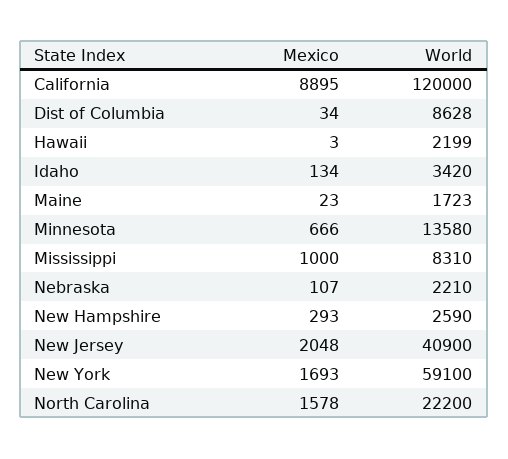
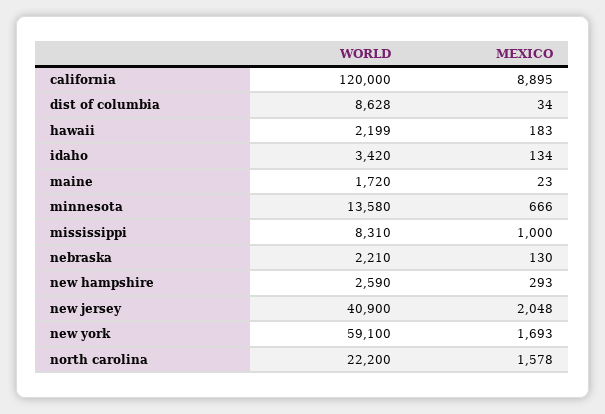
Mexico, Hawaii: 3 -> 183
World, Maine: 1723 -> 1720
Mexico, Nebraska: 107 -> 130

